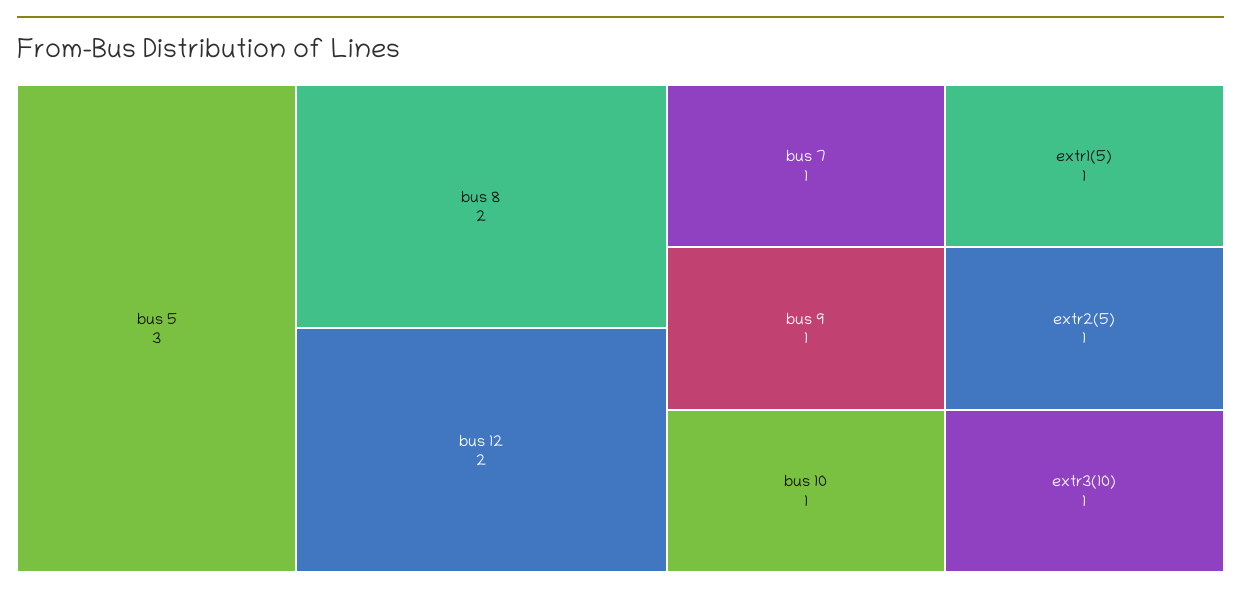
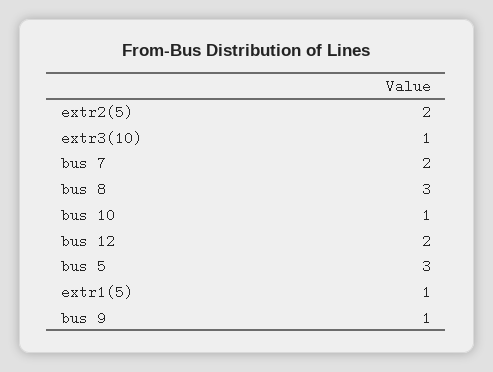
bus 8: 2 -> 3
bus 7: 1 -> 2
extr2(5): 1 -> 2

